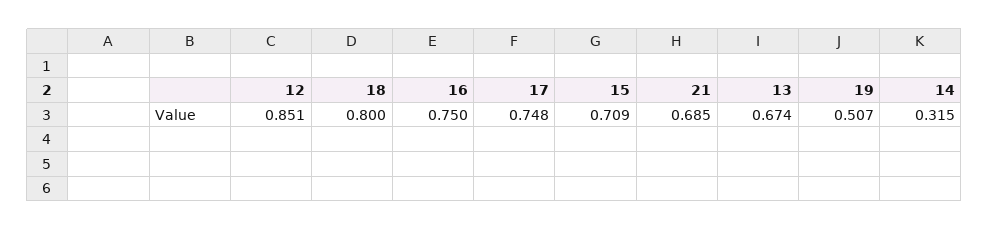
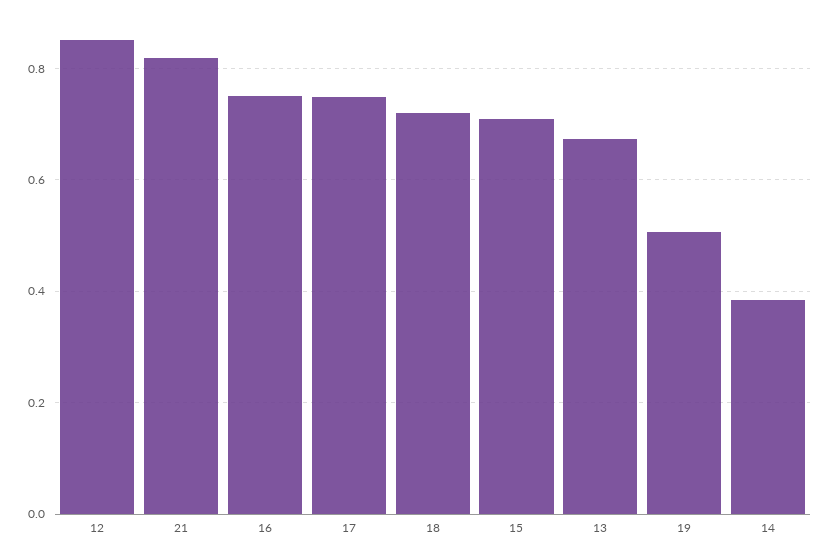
18: 0.8 -> 0.72
21: 0.685 -> 0.82
14: 0.315 -> 0.38

